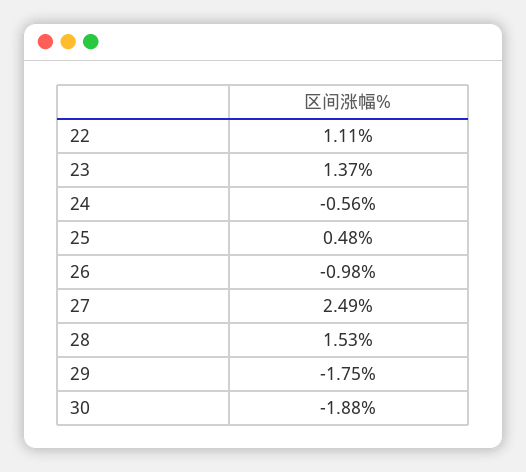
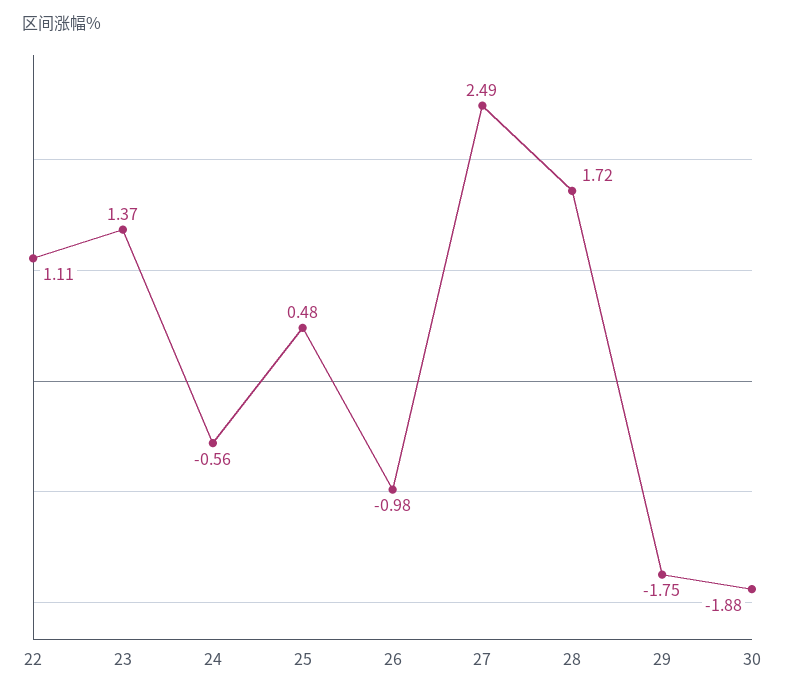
28: 1.53 -> 1.72

